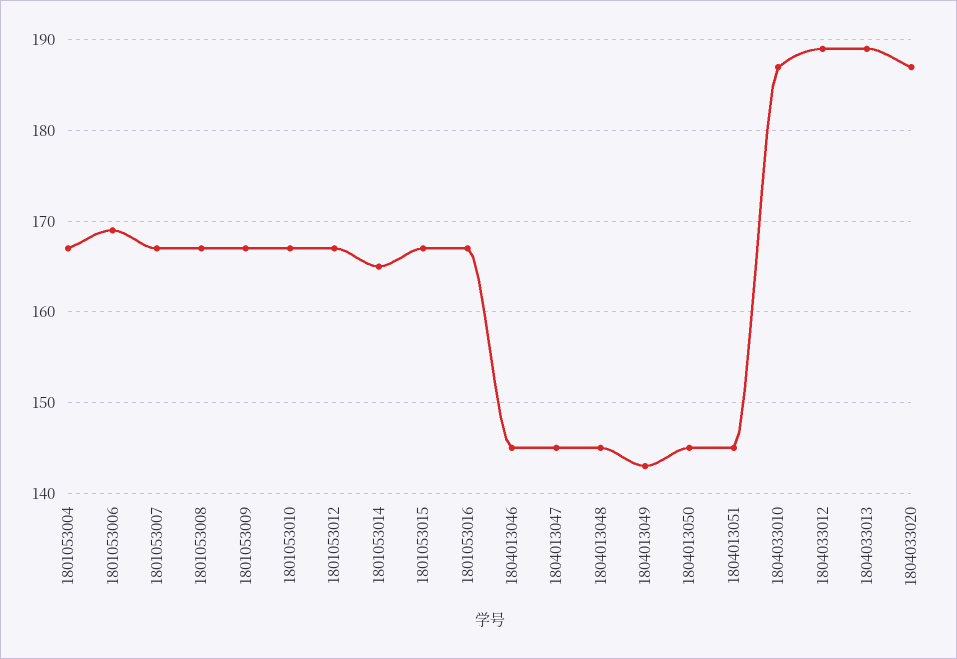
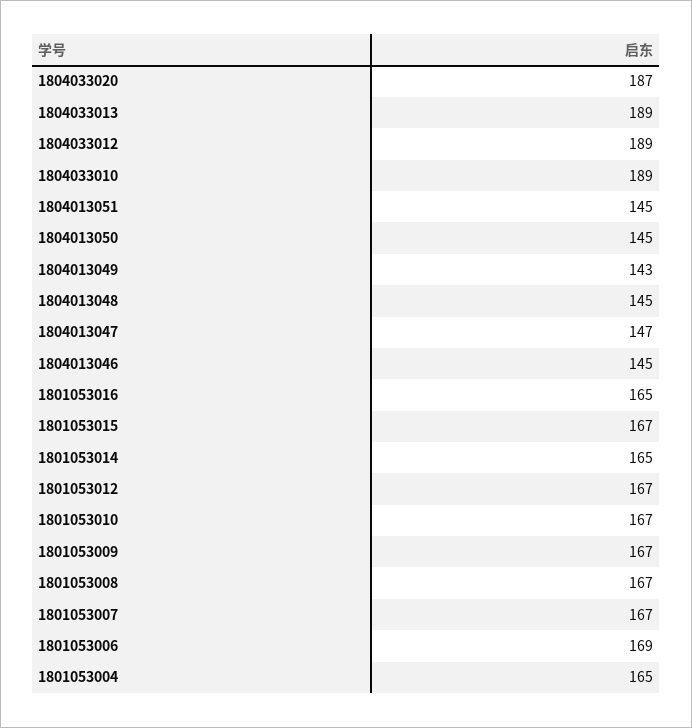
1801053004: 167 -> 165
1801053016: 167 -> 165
1804013047: 145 -> 147
1804033010: 187 -> 189

